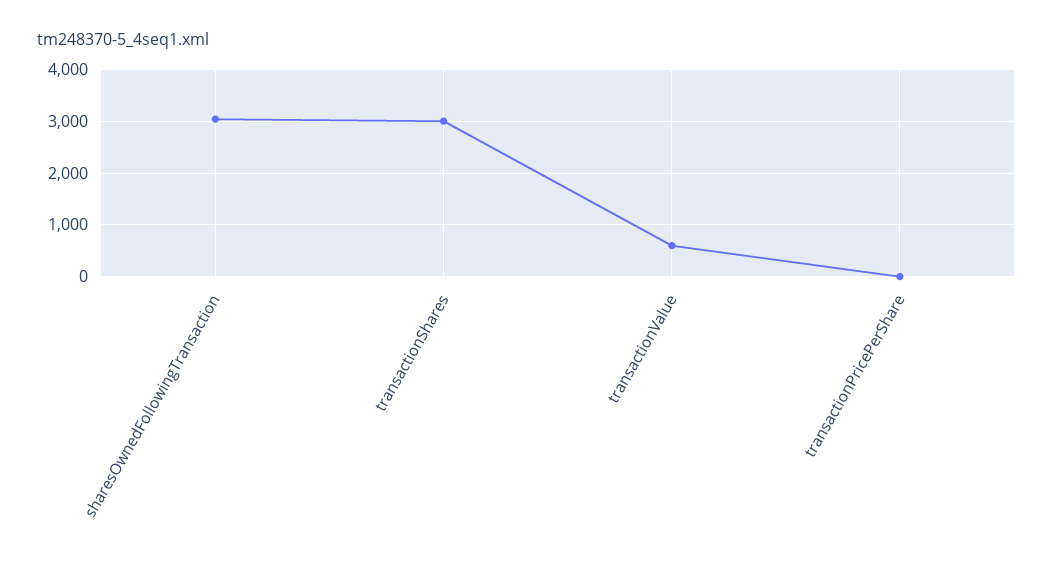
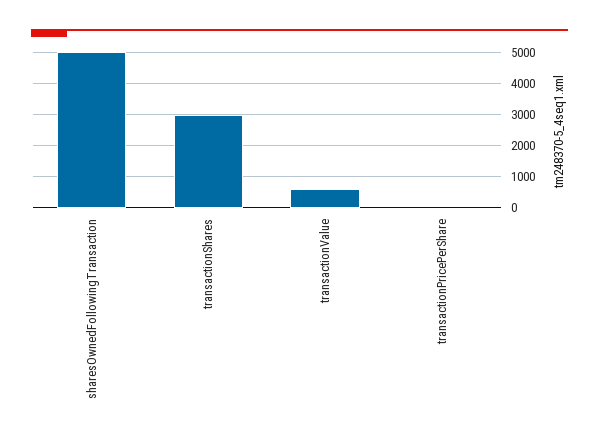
sharesOwnedFollowingTransaction: 3000 -> 5000

